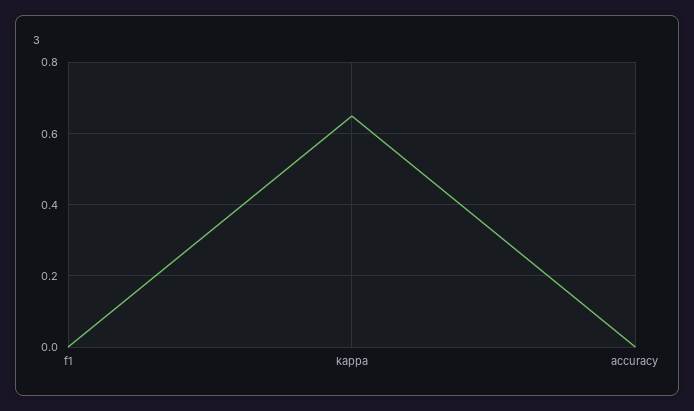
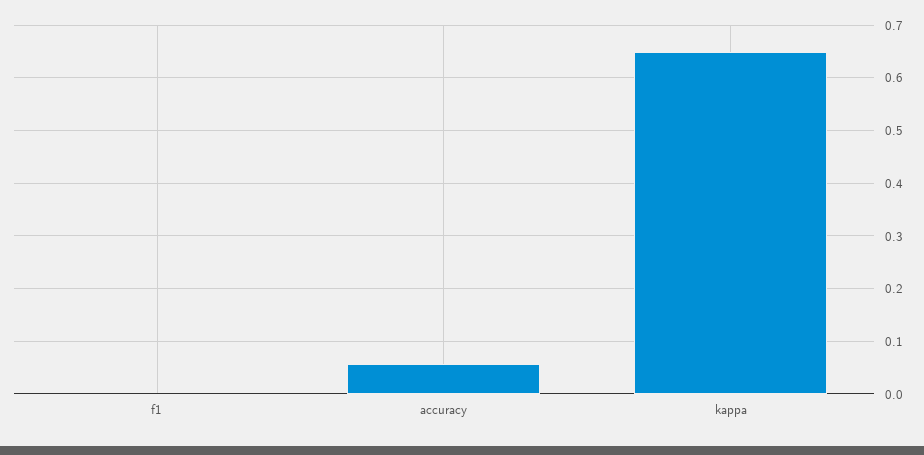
accuracy: 0 -> 0.06

